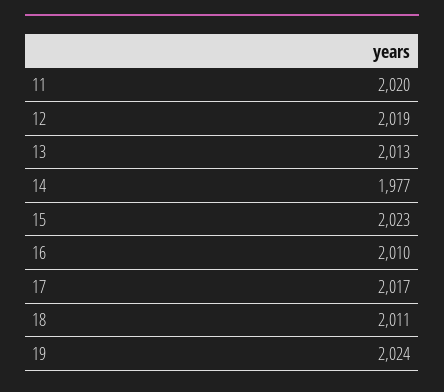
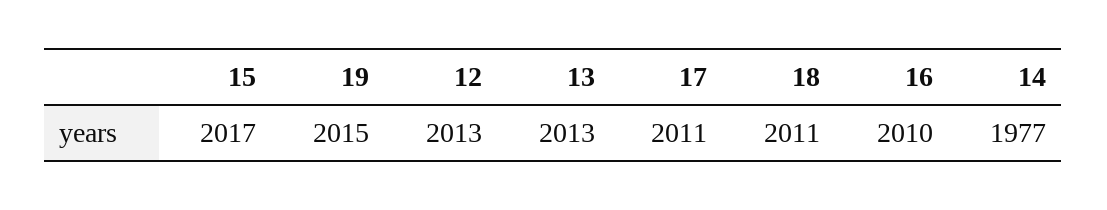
11: 2020 -> none
12: 2019 -> 2013
15: 2023 -> 2017
17: 2017 -> 2011
19: 2024 -> 2015

